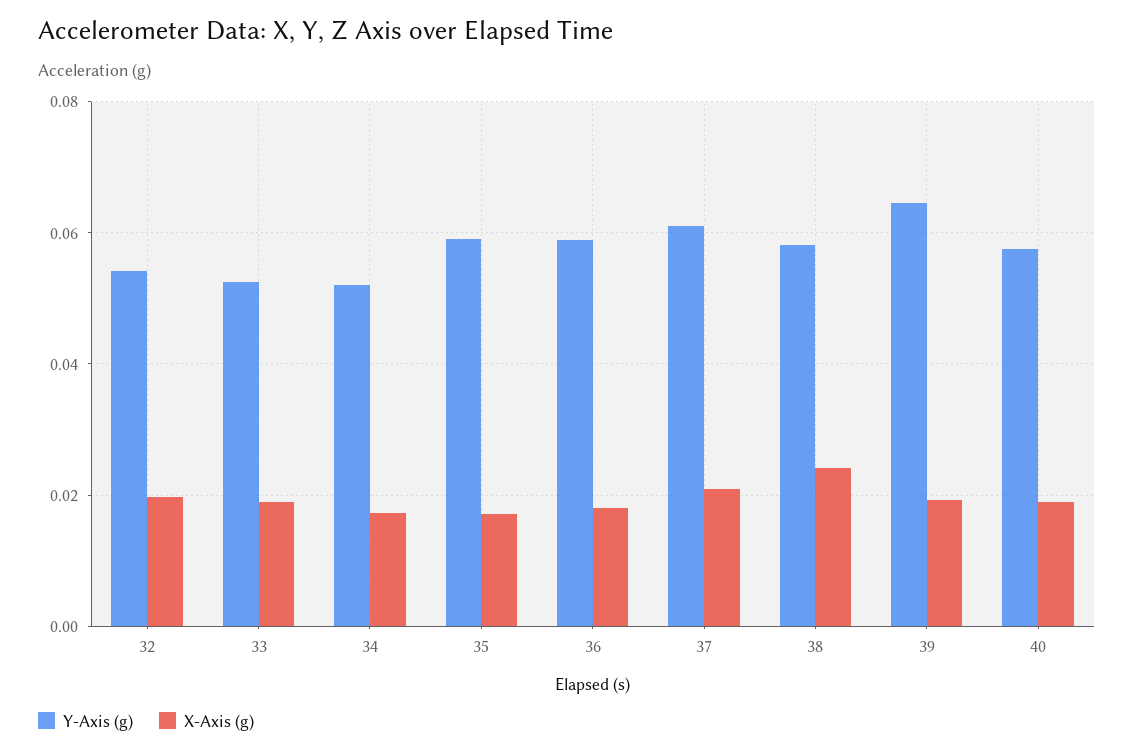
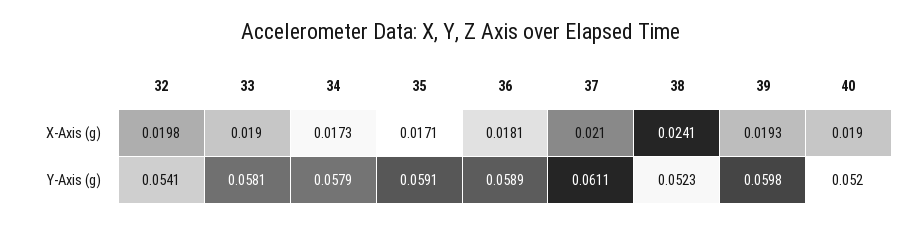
Y-Axis (g), 33: 0.052 -> 0.0581
Y-Axis (g), 34: 0.052 -> 0.0579
Y-Axis (g), 38: 0.058 -> 0.0523
Y-Axis (g), 39: 0.064 -> 0.0598
Y-Axis (g), 40: 0.058 -> 0.052

